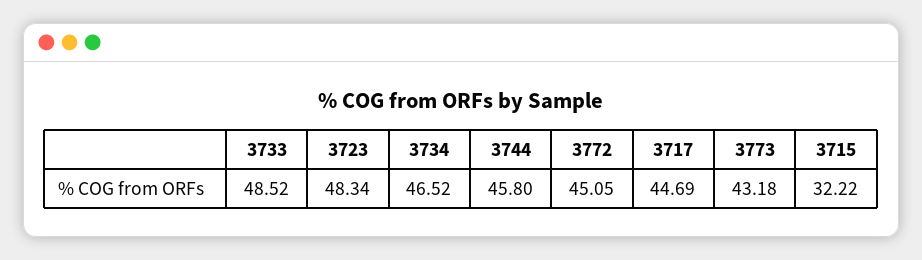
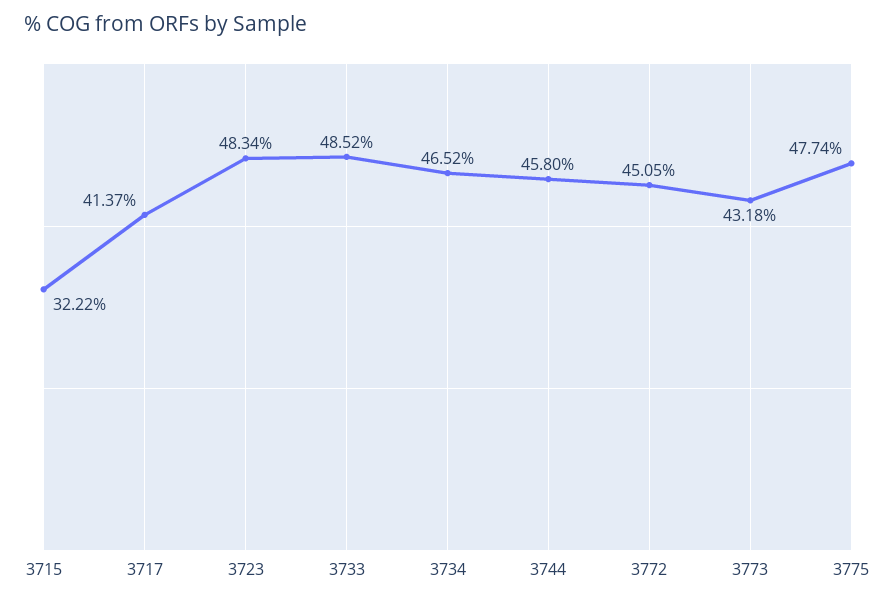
3717: 44.69 -> 41.37
3775: none -> 47.74

